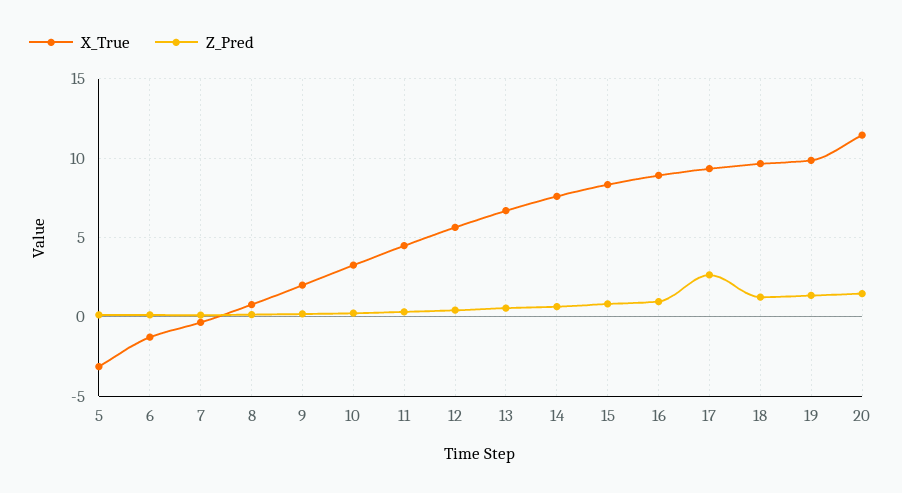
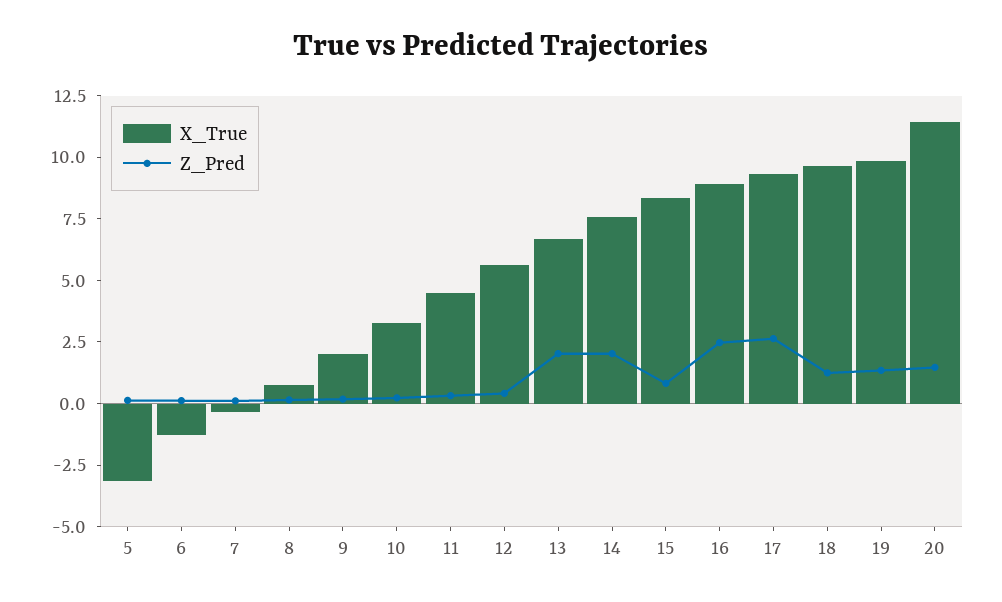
Z_Pred, 13: 0.5 -> 2
Z_Pred, 14: 0.5 -> 2
Z_Pred, 16: 1 -> 2.5

